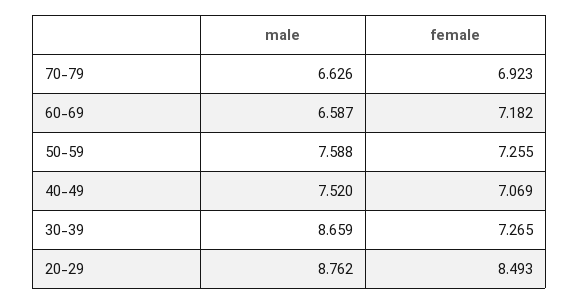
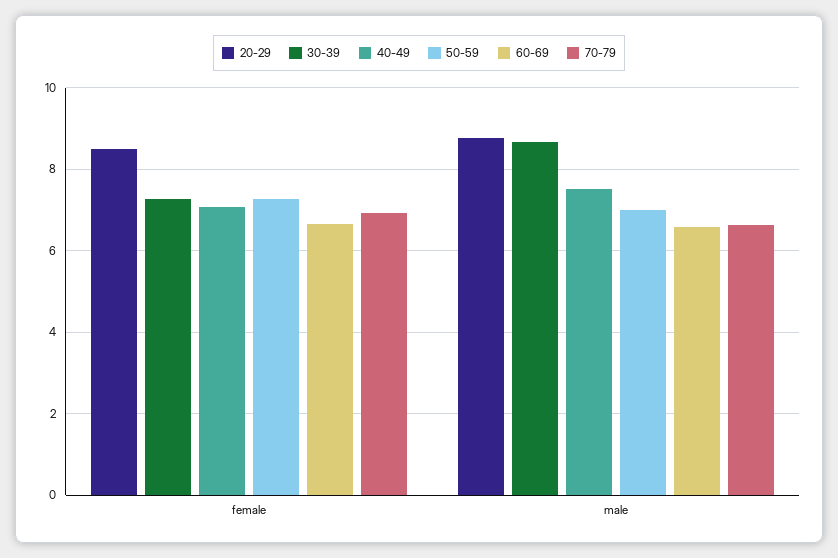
60-69, female: 7.182 -> 6.6
50-59, male: 7.588 -> 7

